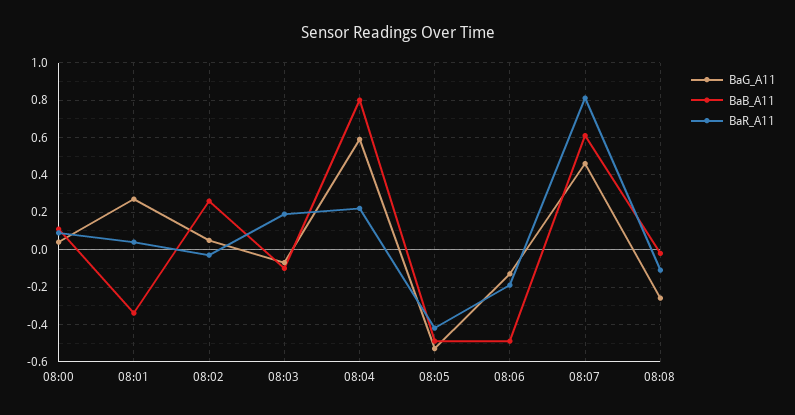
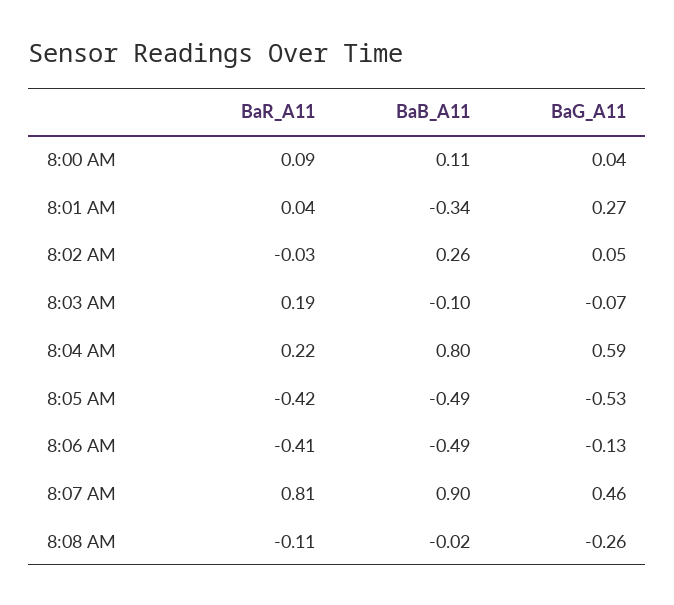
BaR_A11, 08:06: -0.2 -> -0.41
BaB_A11, 08:07: 0.6 -> 0.9

